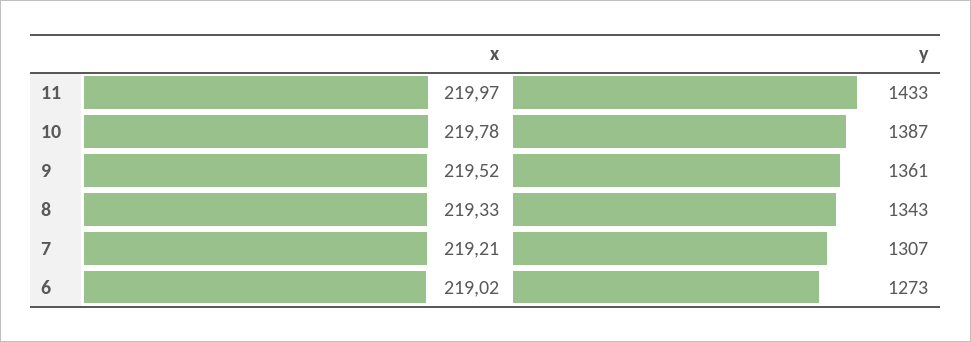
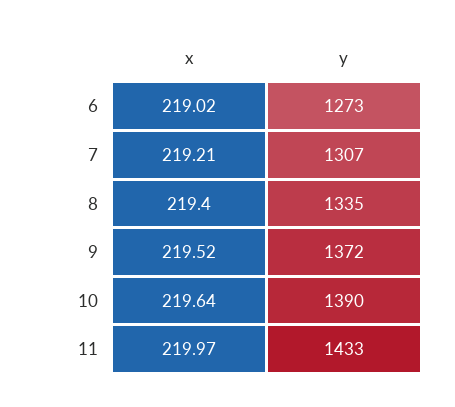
x, 10: 219.78 -> 219.64
y, 10: 1387 -> 1390
y, 9: 1361 -> 1372
x, 8: 219.33 -> 219.4
y, 8: 1343 -> 1335

